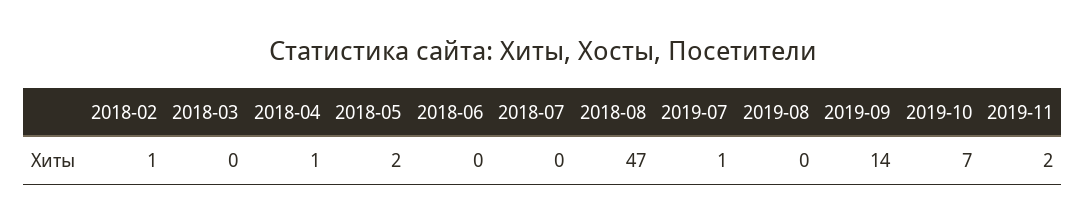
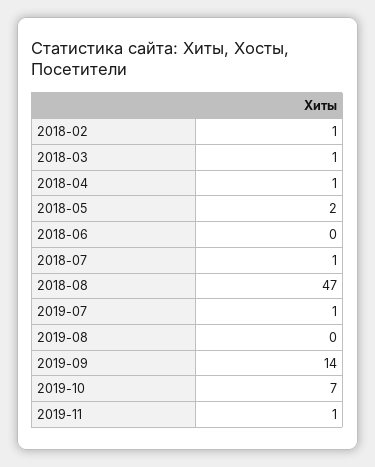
2018-03: 0 -> 1
2018-07: 0 -> 1
2019-11: 2 -> 1

